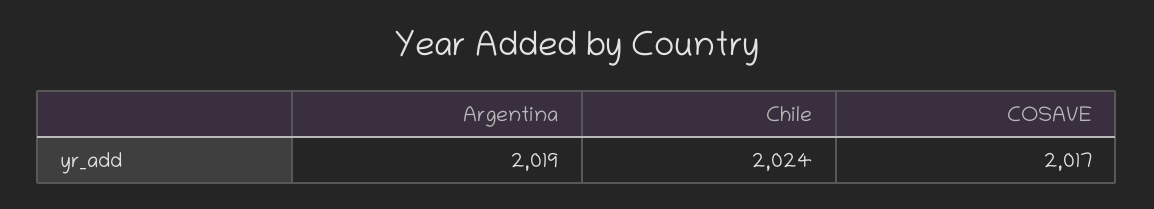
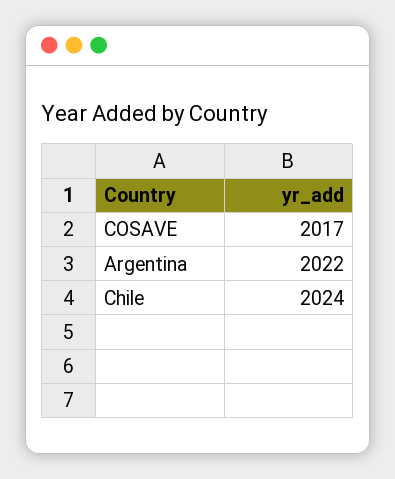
Argentina: 2019 -> 2022

